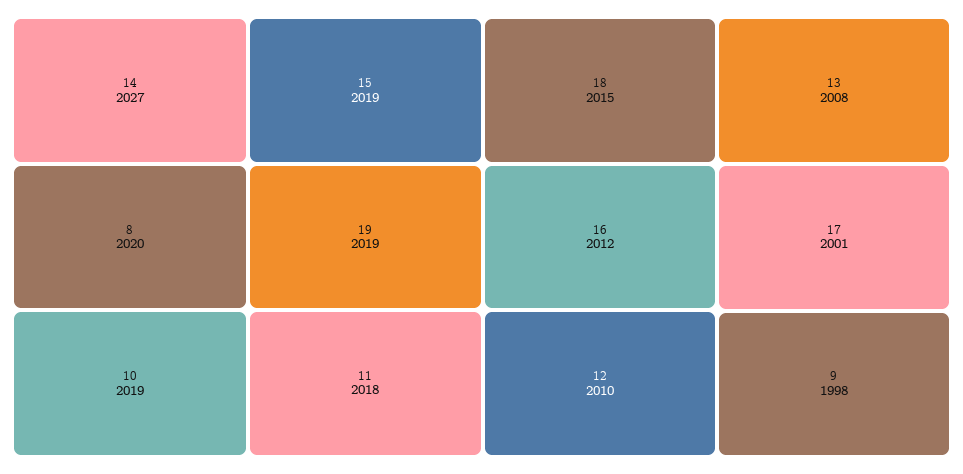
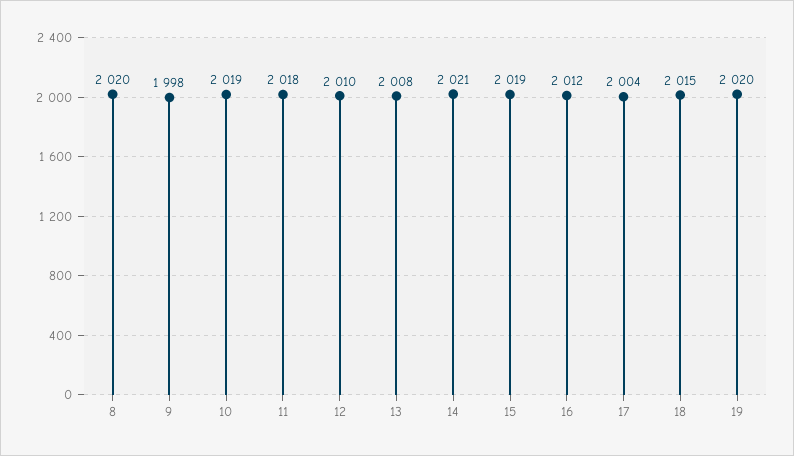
14: 2027 -> 2021
19: 2019 -> 2020
17: 2001 -> 2004

